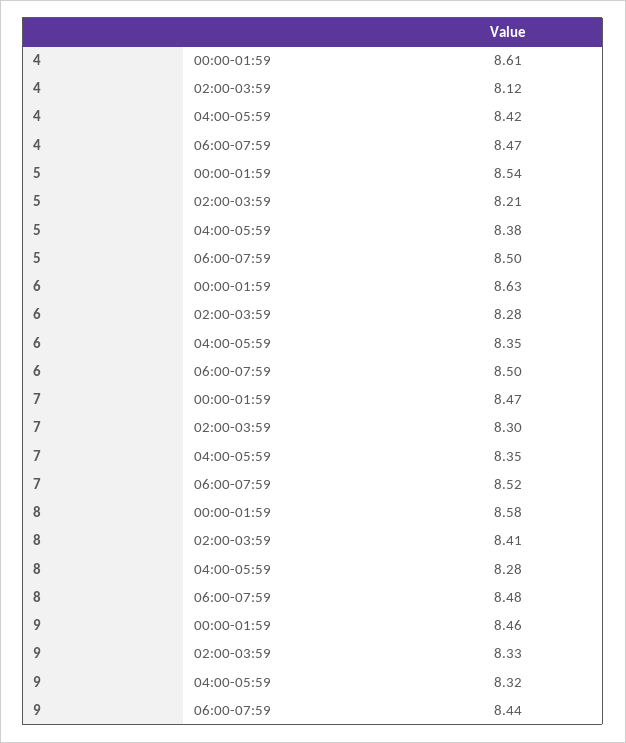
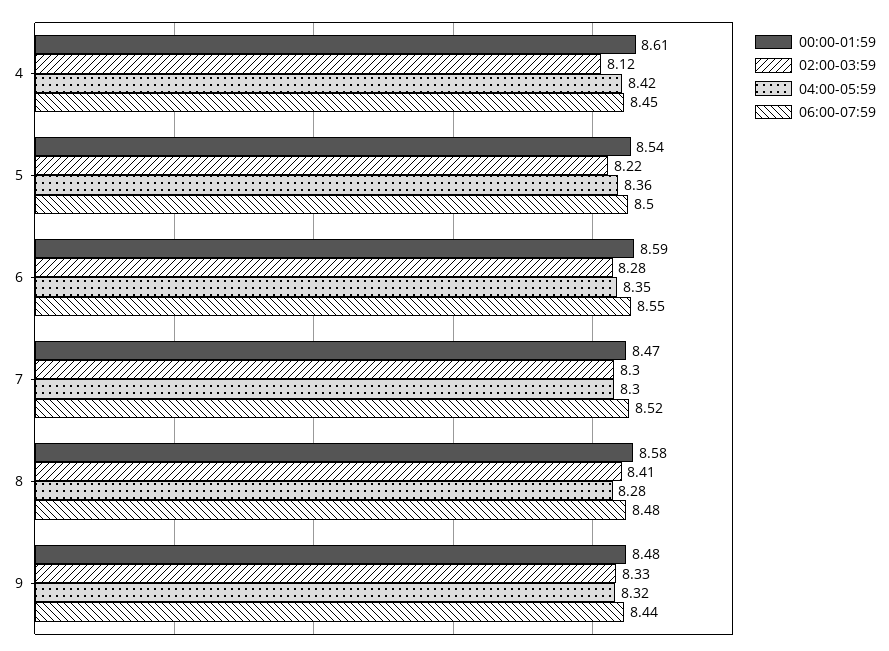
06:00-07:59, 4: 8.47 -> 8.45
02:00-03:59, 5: 8.21 -> 8.22
04:00-05:59, 5: 8.38 -> 8.36
00:00-01:59, 6: 8.63 -> 8.59
06:00-07:59, 6: 8.5 -> 8.55
04:00-05:59, 7: 8.35 -> 8.3
00:00-01:59, 9: 8.46 -> 8.48

